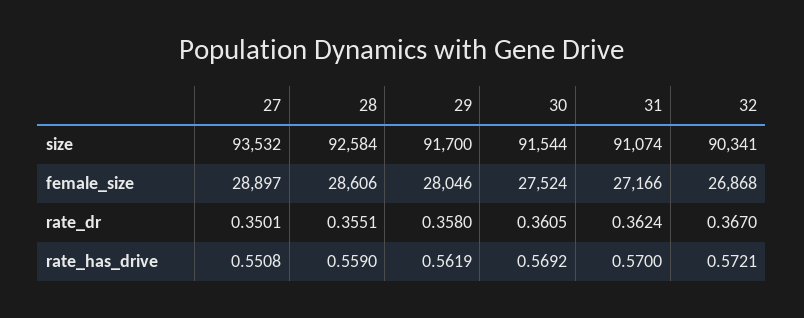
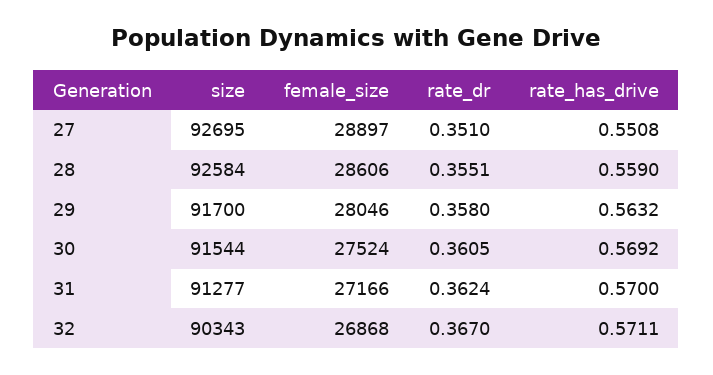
27, size: 93532 -> 92695
31, size: 91074 -> 91277
32, size: 90341 -> 90343
27, rate_dr: 0.3501 -> 0.351
29, rate_has_drive: 0.5619 -> 0.5632
32, rate_has_drive: 0.5721 -> 0.5711

